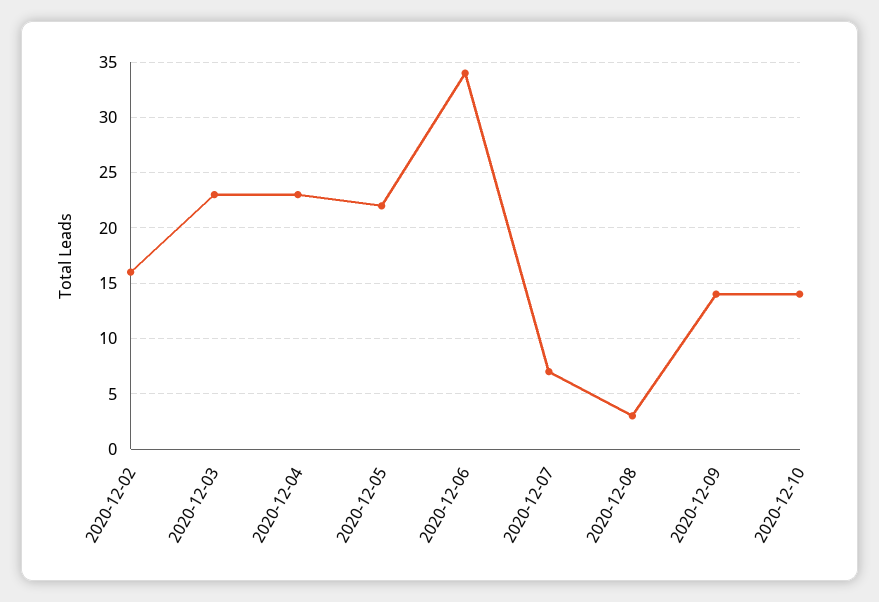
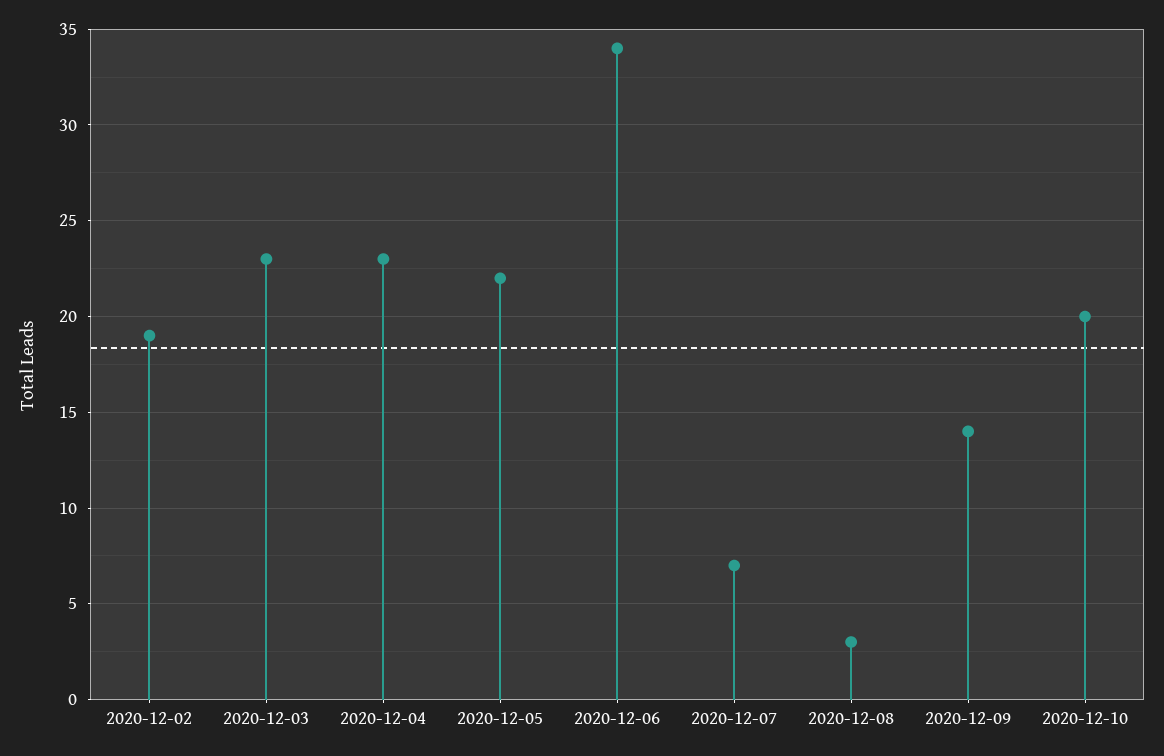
2020-12-02: 16 -> 19
2020-12-10: 14 -> 20

